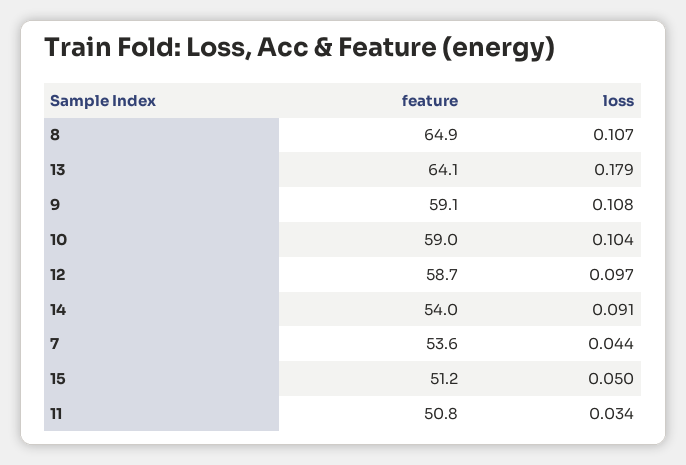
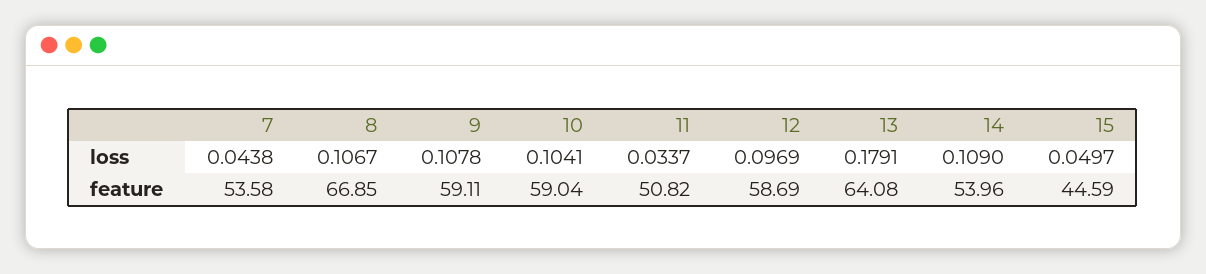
feature, 8: 64.9 -> 66.85
loss, 14: 0.091 -> 0.109
feature, 15: 51.2 -> 44.59

